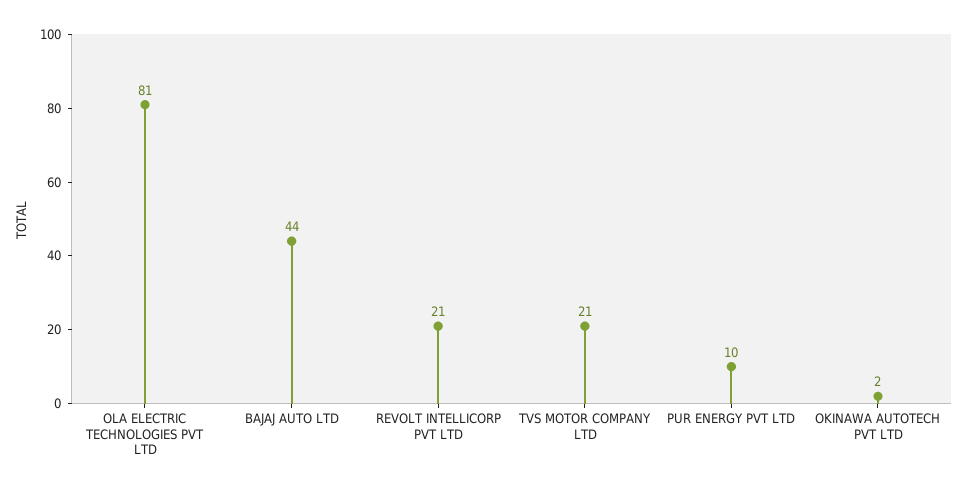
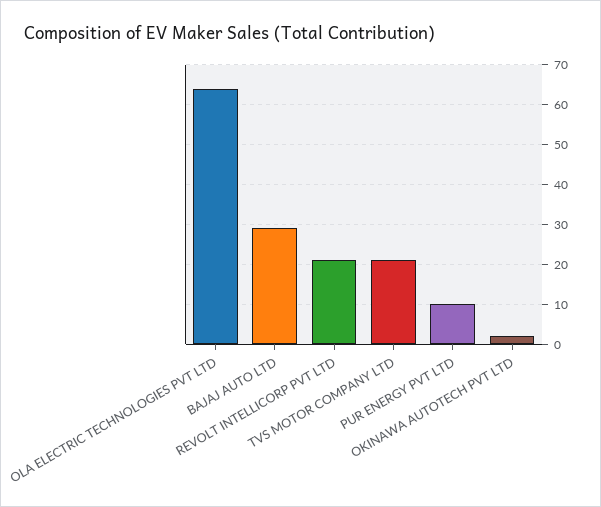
OLA ELECTRIC TECHNOLOGIES PVT LTD: 81 -> 65
BAJAJ AUTO LTD: 44 -> 30

